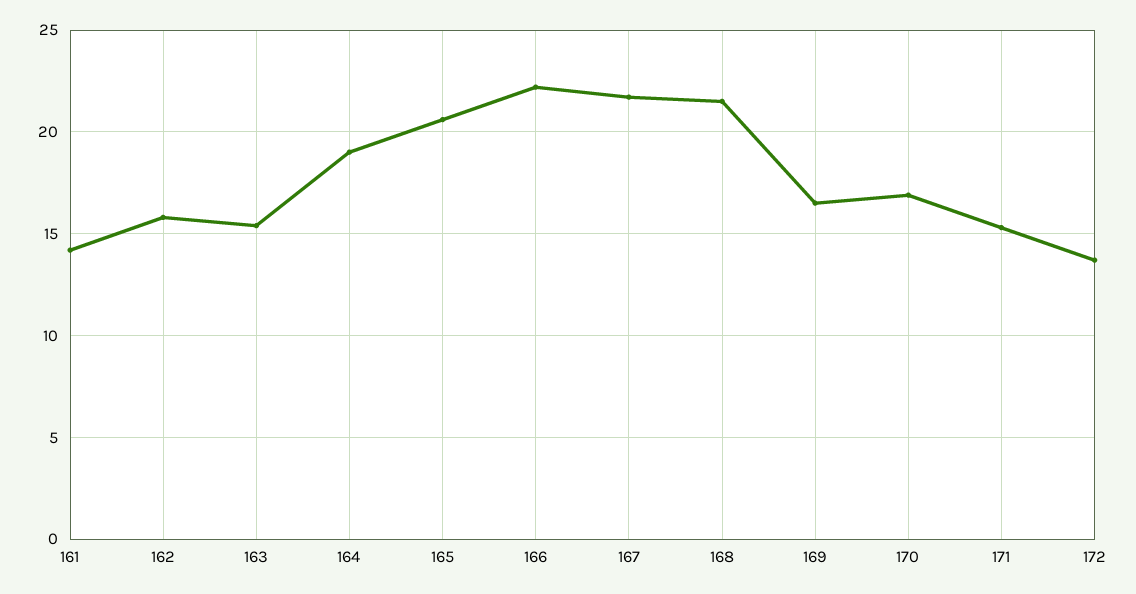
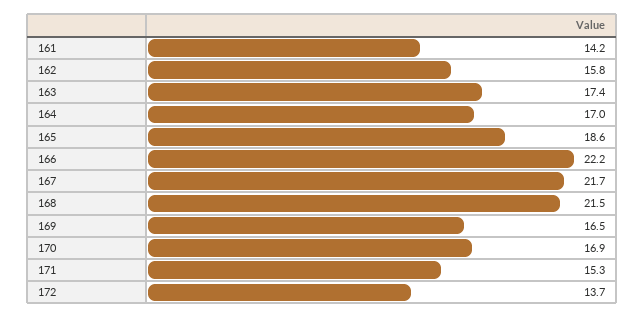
163: 15.5 -> 17.4
164: 19 -> 17
165: 20.5 -> 18.6

